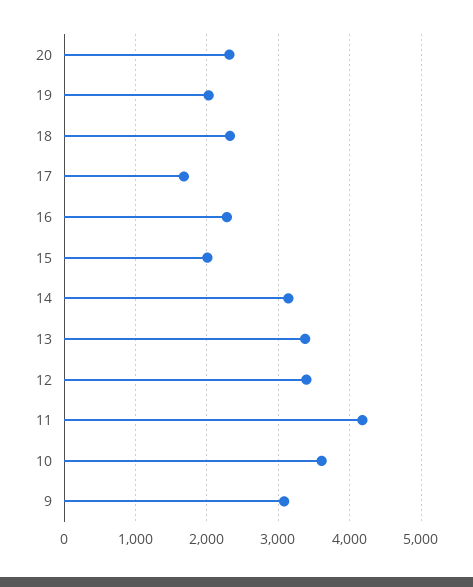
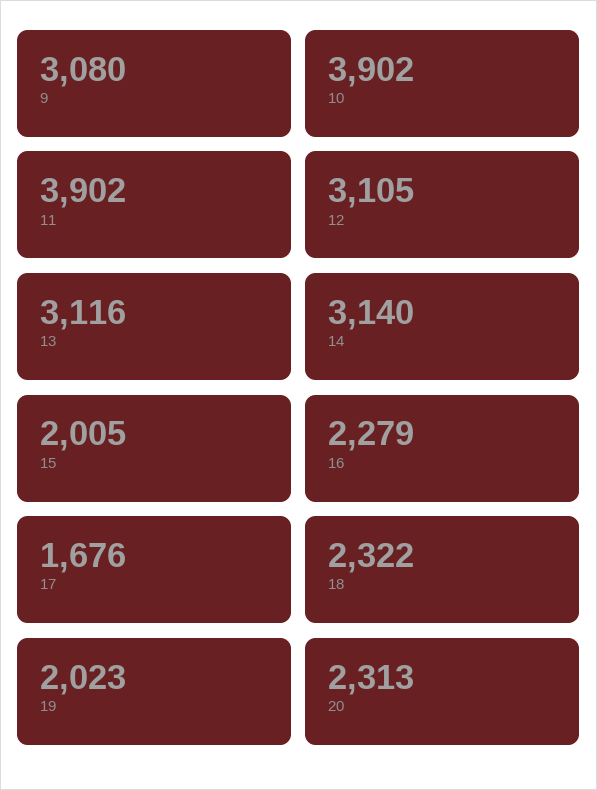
13: 3400 -> 3116
12: 3400 -> 3105
11: 4200 -> 3902
10: 3600 -> 3902

